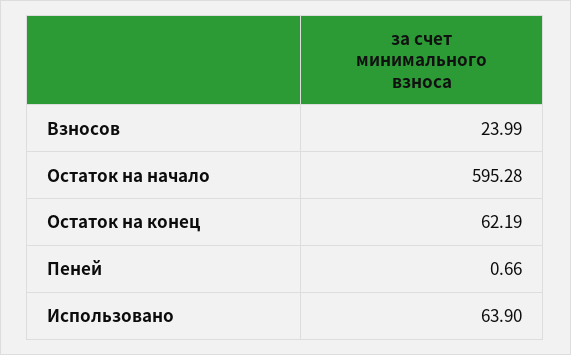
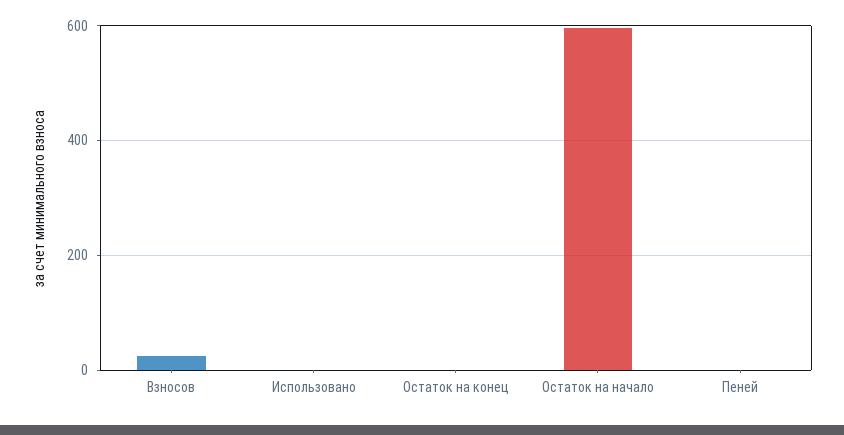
Остаток на конец: 62.19 -> 0
Использовано: 63.9 -> 0

